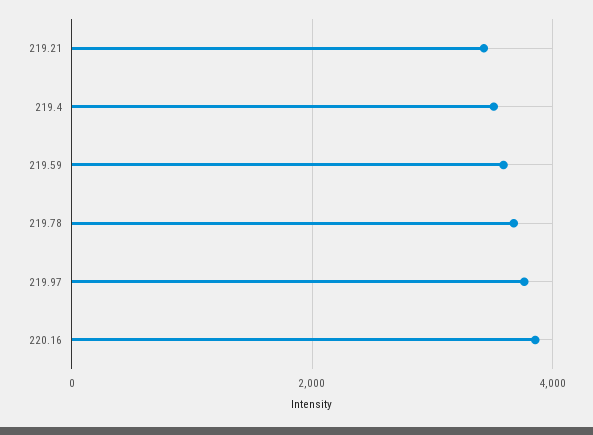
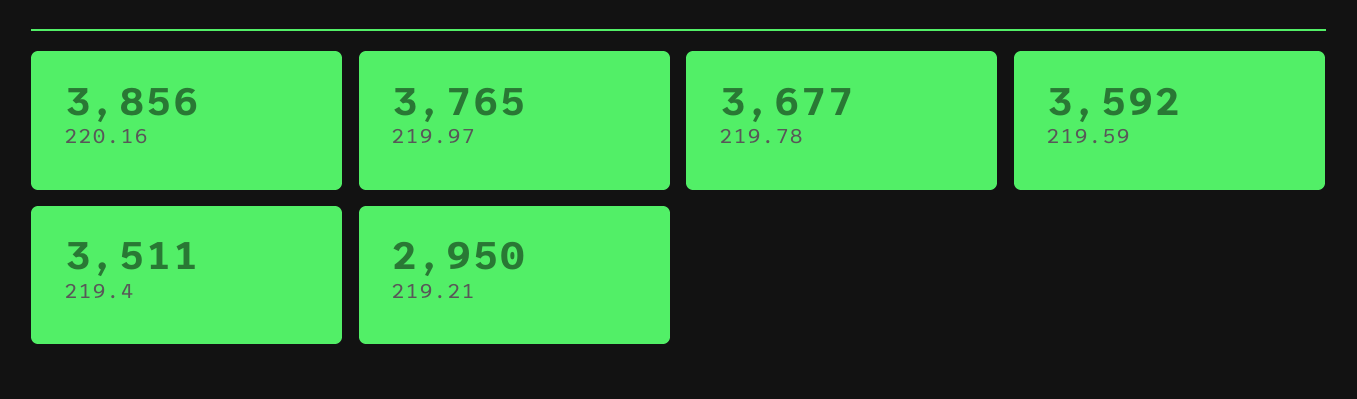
219.21: 3400 -> 2950

